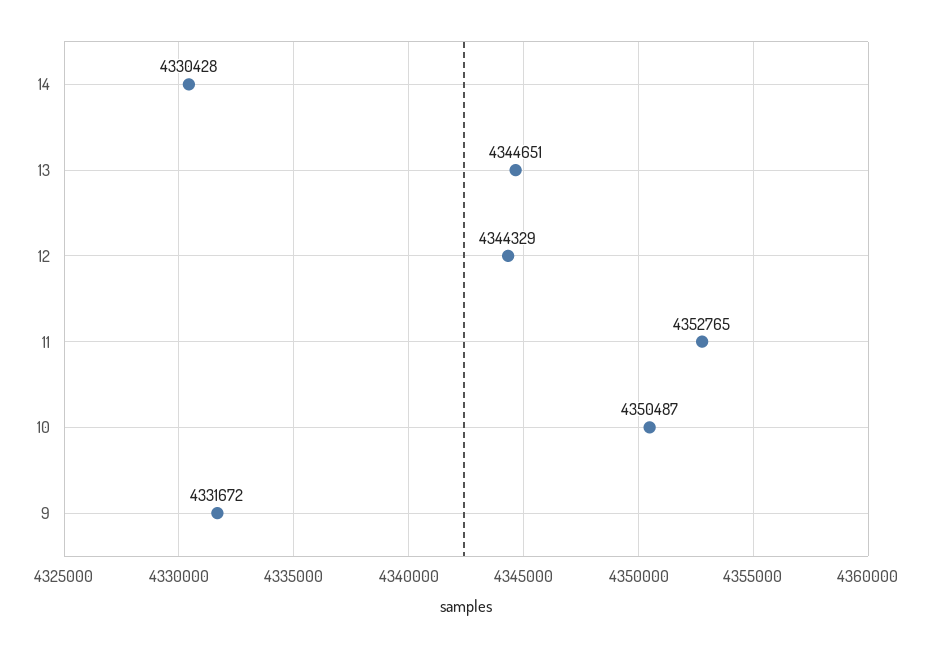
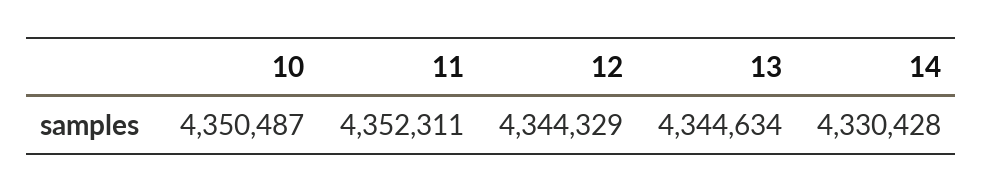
13: 4344651 -> 4344634
11: 4352765 -> 4352311
9: 4331672 -> none

